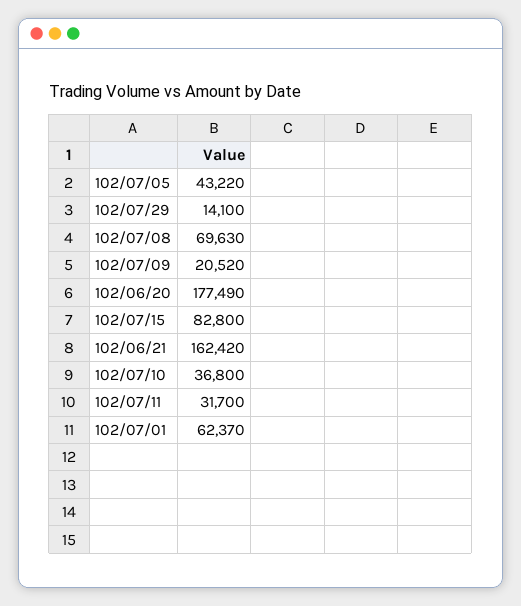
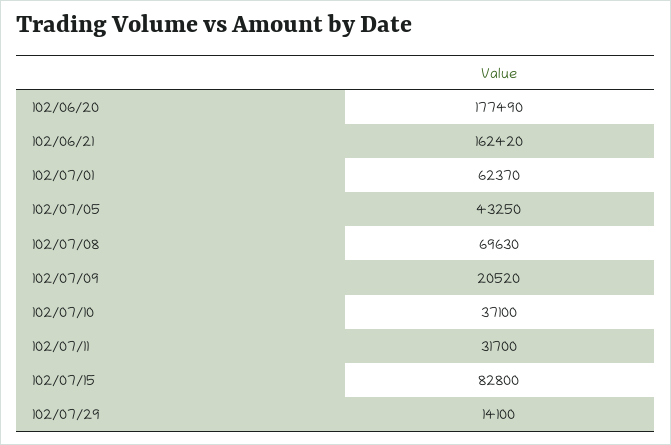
102/07/05: 43220 -> 43250
102/07/10: 36800 -> 37100

